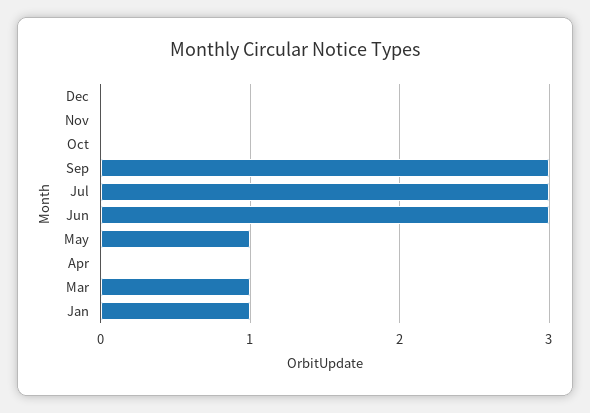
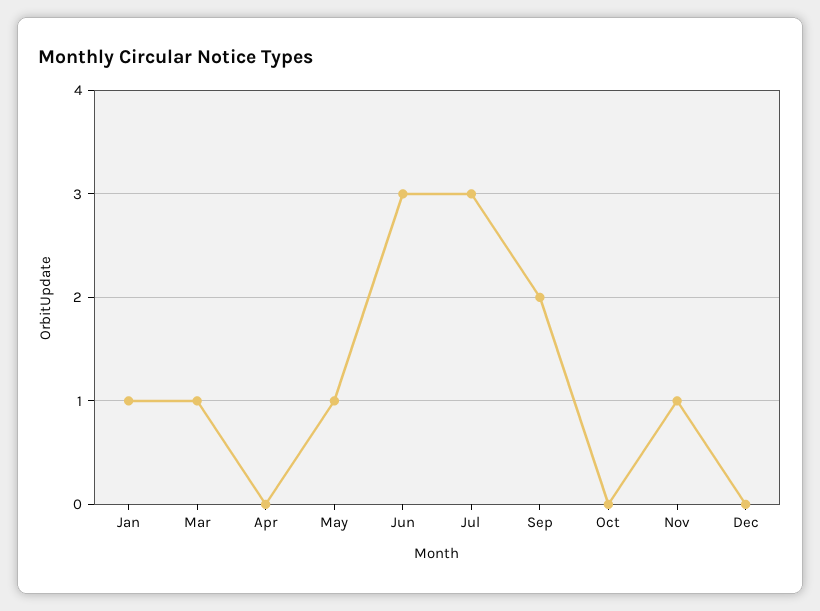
Nov: 0 -> 1
Sep: 3 -> 2

